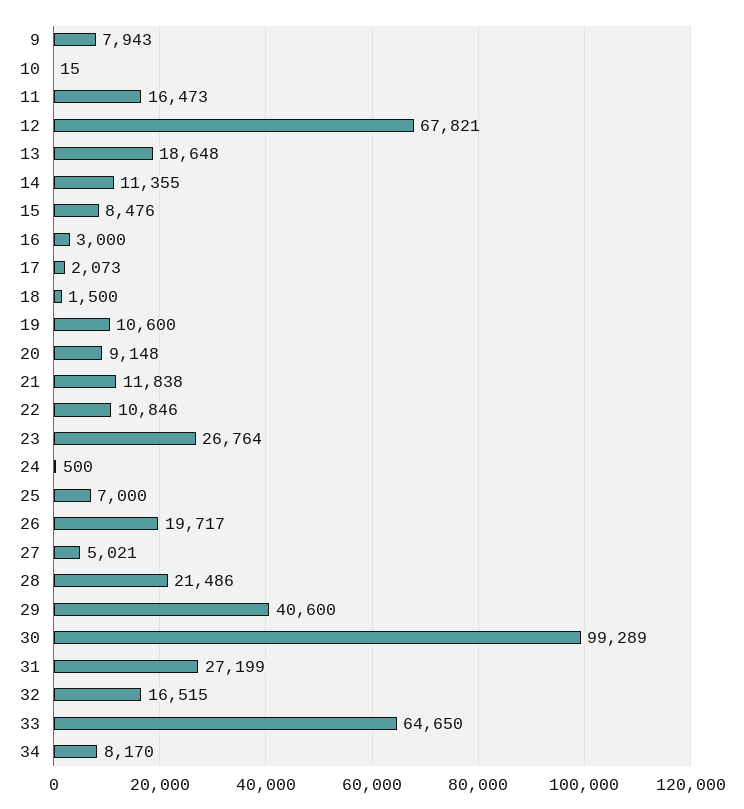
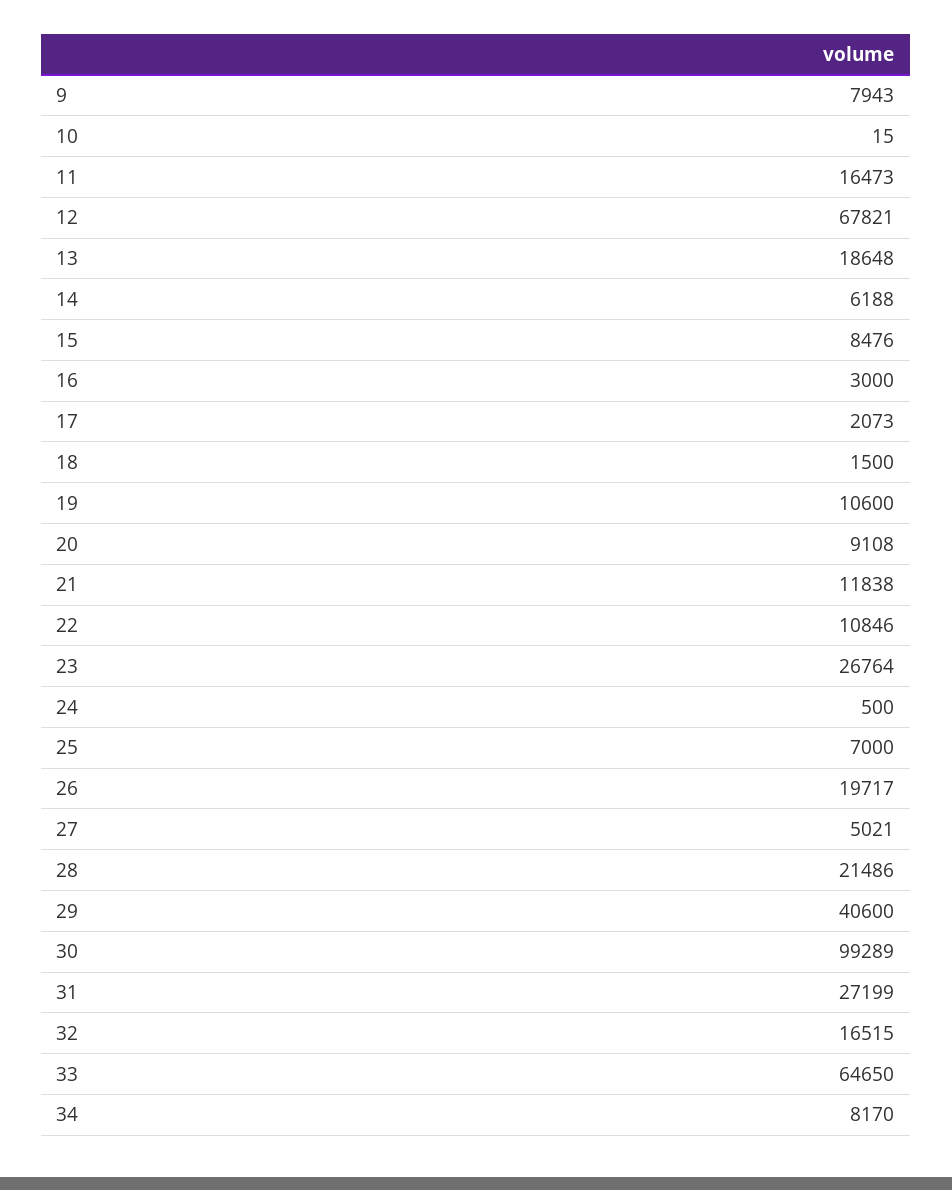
14: 11355 -> 6188
20: 9148 -> 9108

